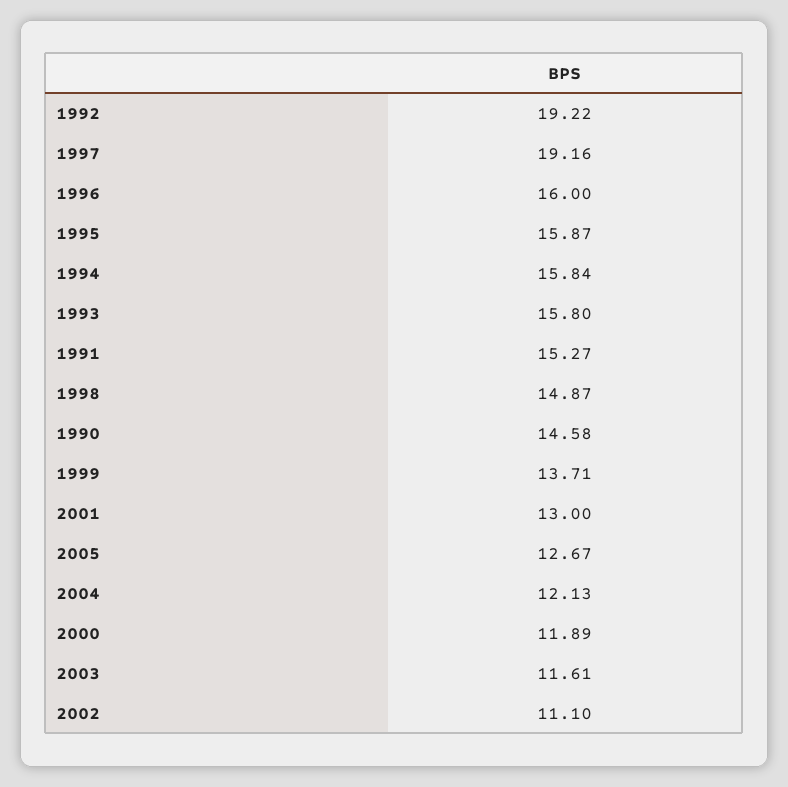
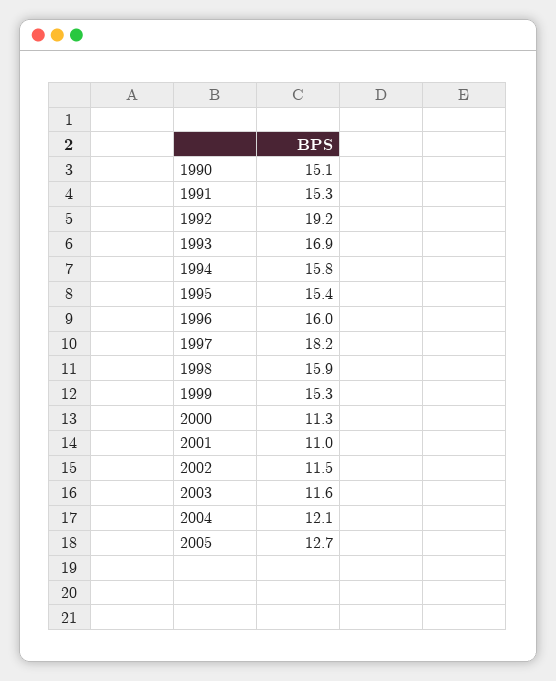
1997: 19.16 -> 18.2
1995: 15.87 -> 15.4
1993: 15.8 -> 16.9
1998: 14.87 -> 15.9
1990: 14.58 -> 15.1
1999: 13.71 -> 15.3
2001: 13 -> 11
2000: 11.89 -> 11.3
2002: 11.1 -> 11.5

